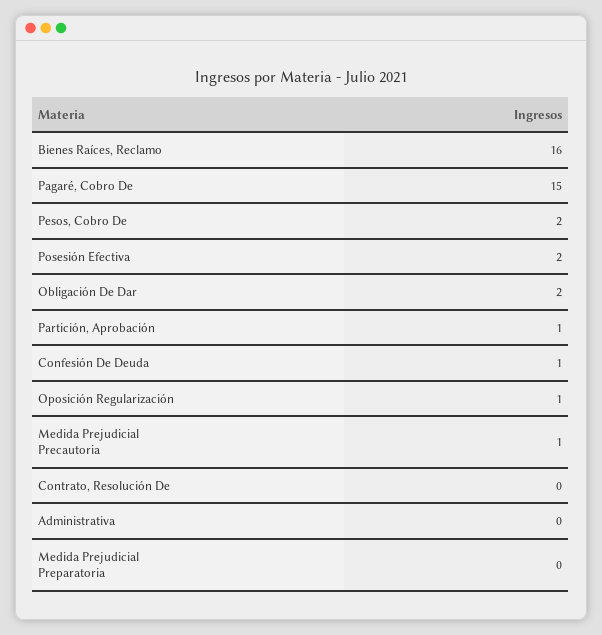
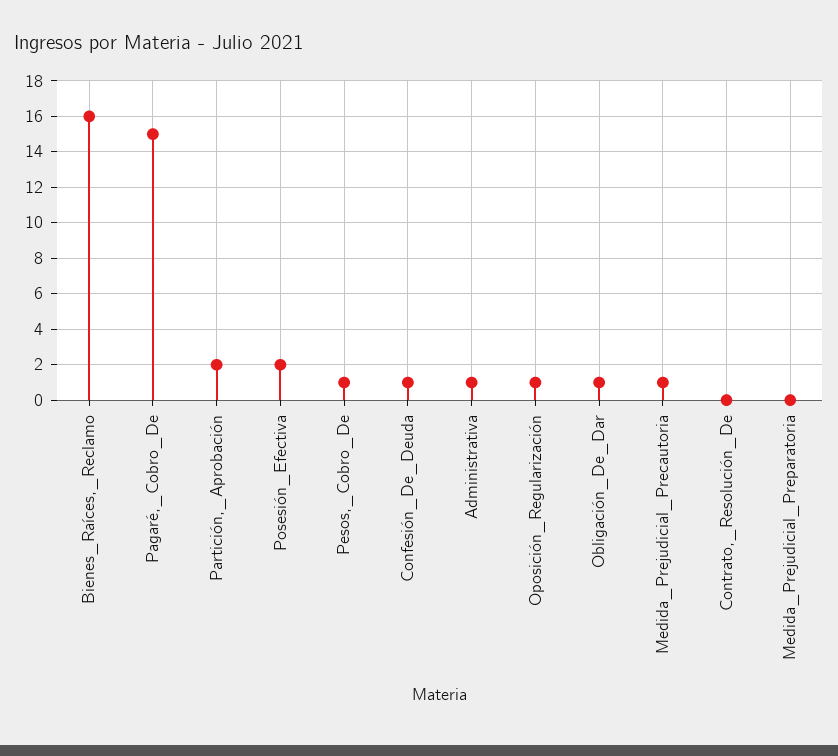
Pesos, Cobro De: 2 -> 1
Obligación De Dar: 2 -> 1
Partición, Aprobación: 1 -> 2
Administrativa: 0 -> 1

